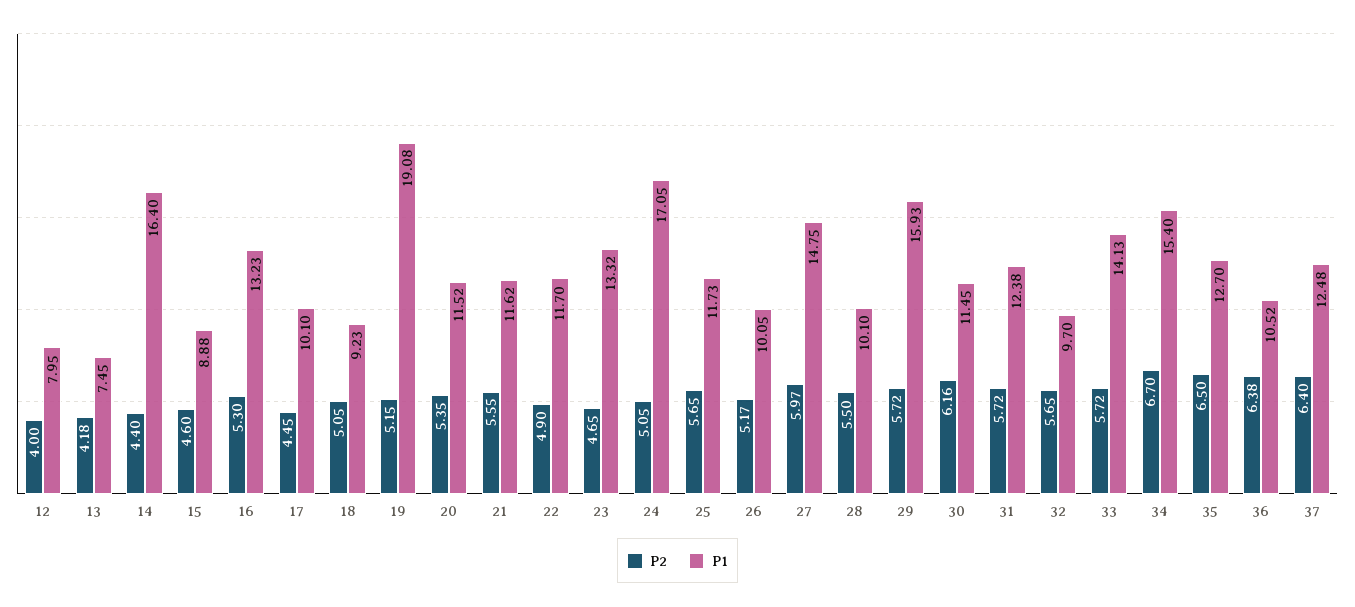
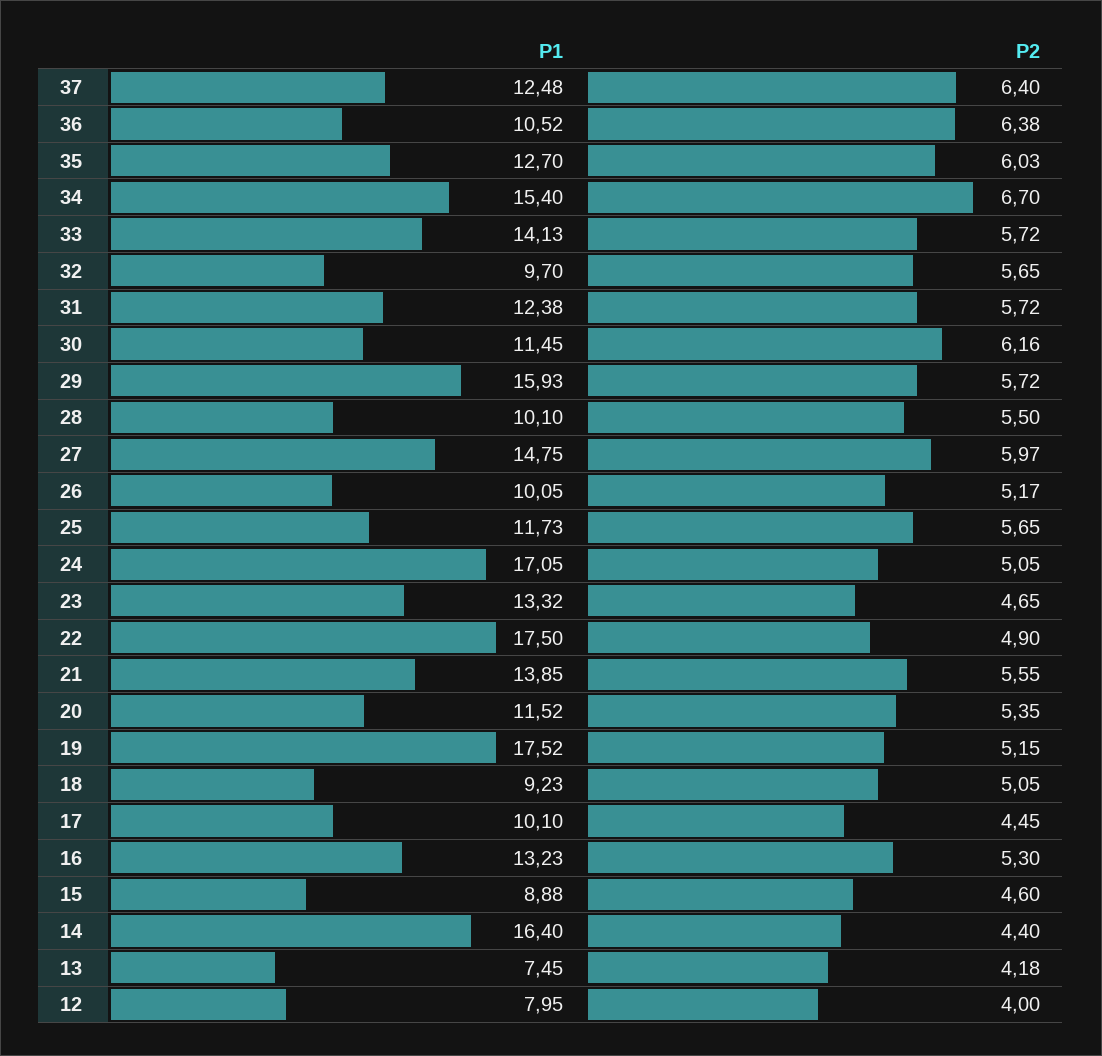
P1, 19: 19.08 -> 17.52
P1, 21: 11.62 -> 13.85
P1, 22: 11.7 -> 17.5
P2, 35: 6.5 -> 6.03

